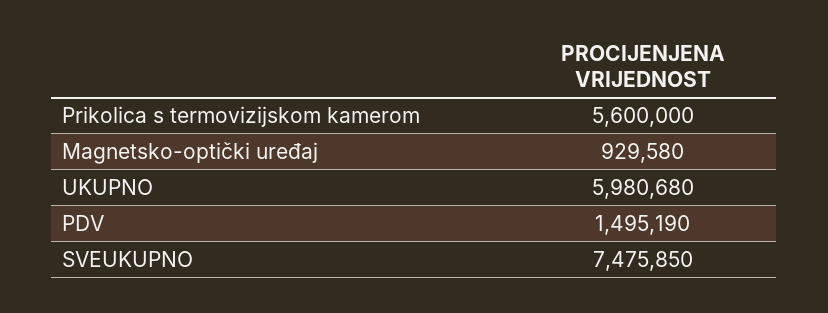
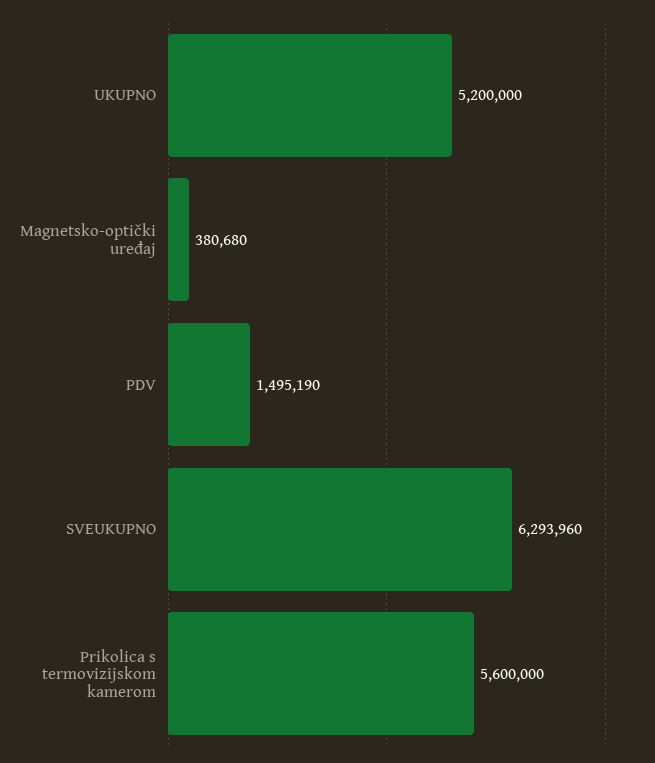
Magnetsko-optički uređaj: 929580 -> 380680
UKUPNO: 5980680 -> 5200000
SVEUKUPNO: 7475850 -> 6293960

